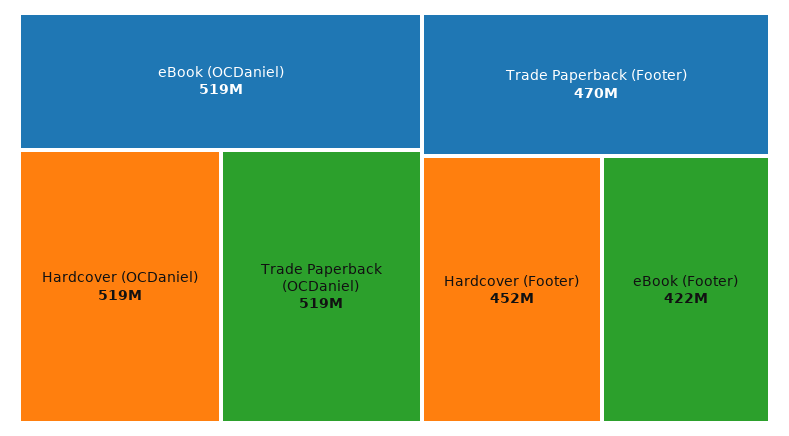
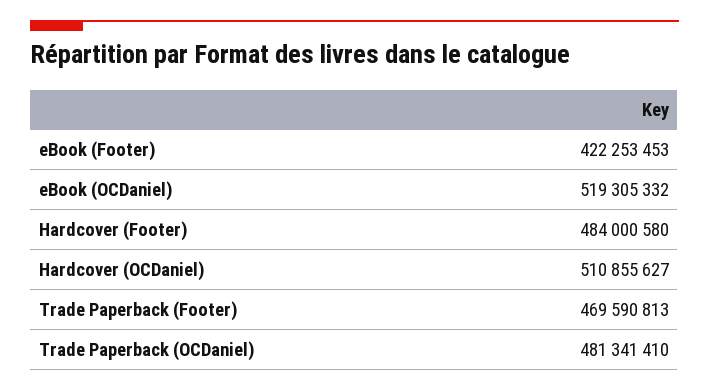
Hardcover (OCDaniel): 519000000 -> 510855627
Trade Paperback (OCDaniel): 519000000 -> 481341410
Hardcover (Footer): 452000000 -> 484000580

